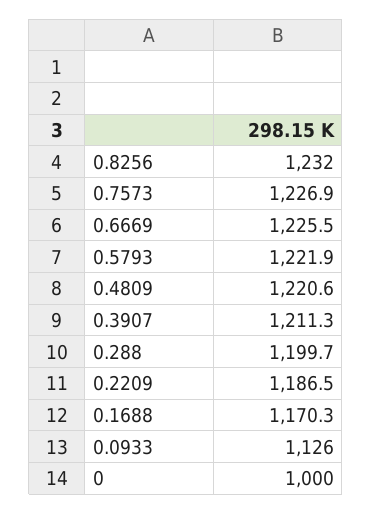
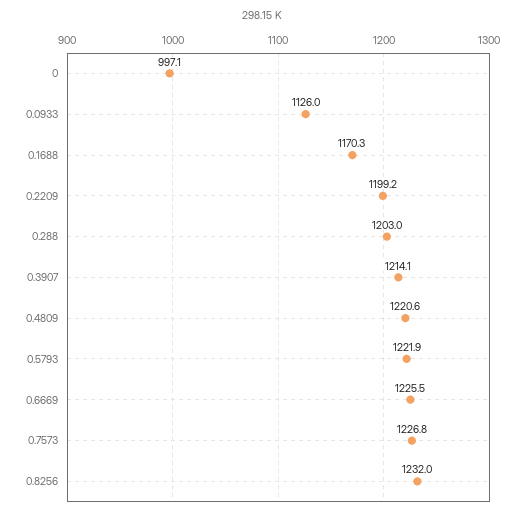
0.7573: 1226.9 -> 1226.8
0.3907: 1211.3 -> 1214.1
0.288: 1199.7 -> 1203
0.2209: 1186.5 -> 1199.2
0: 1000 -> 997.1

